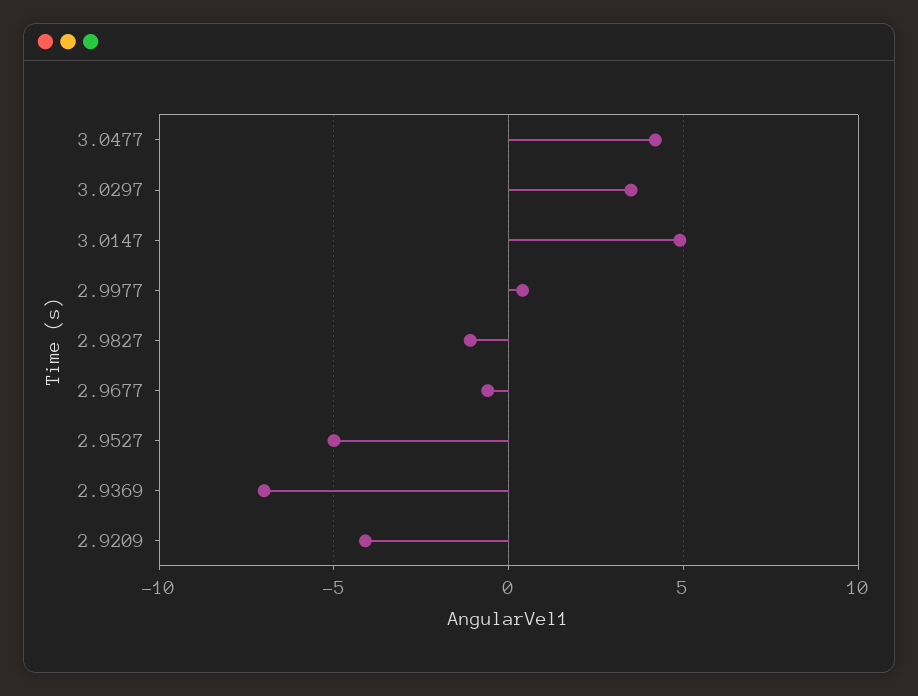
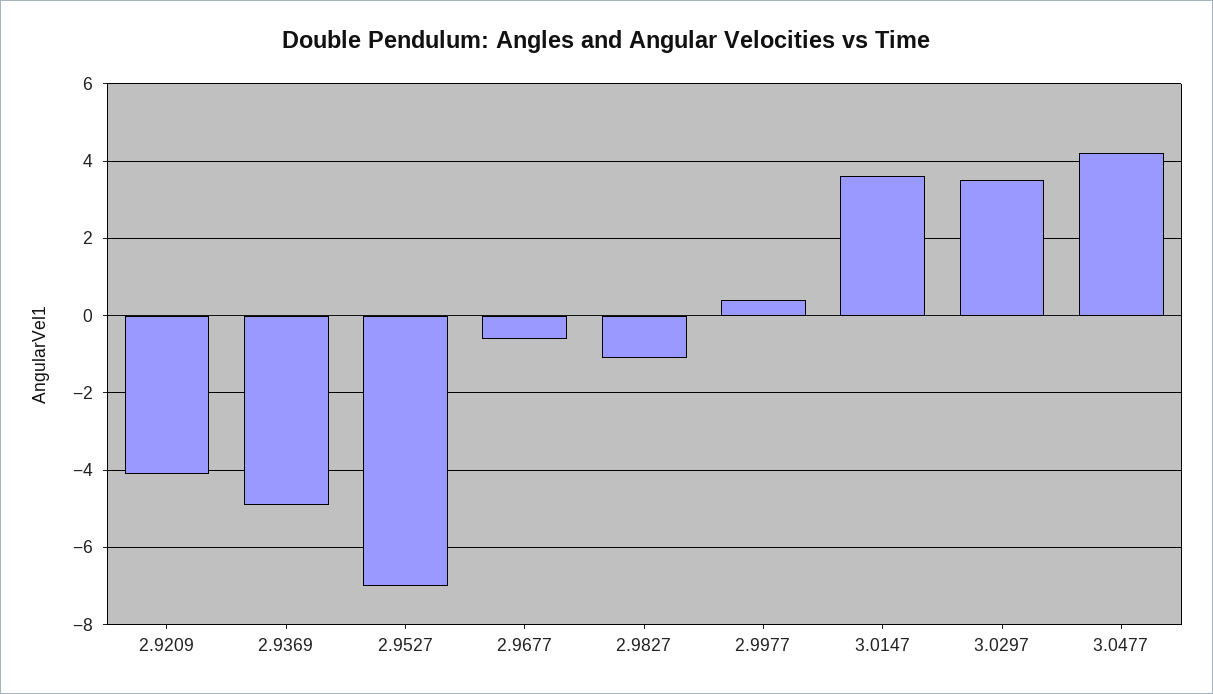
3.0147: 5 -> 3.5
2.9527: -5 -> -7
2.9369: -7 -> -5

